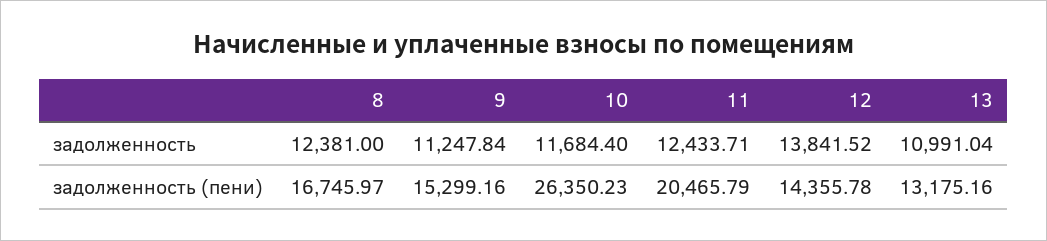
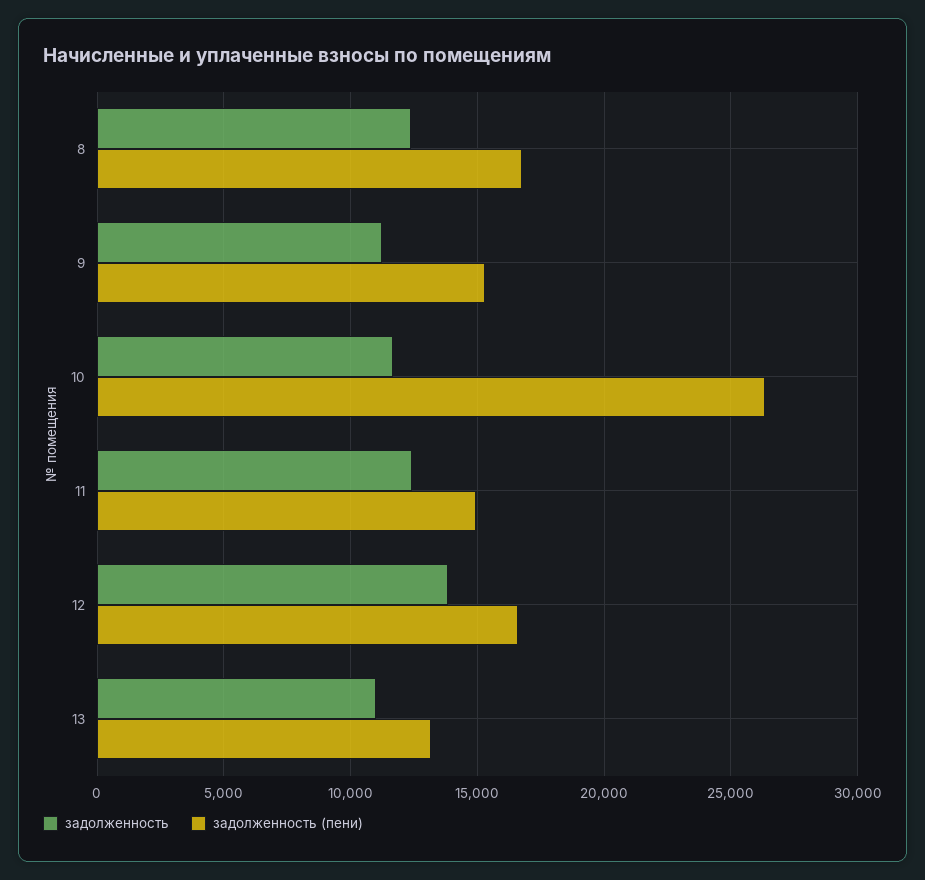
задолженность (пени), 11: 20465.79 -> 15000
задолженность (пени), 12: 14355.78 -> 16500

